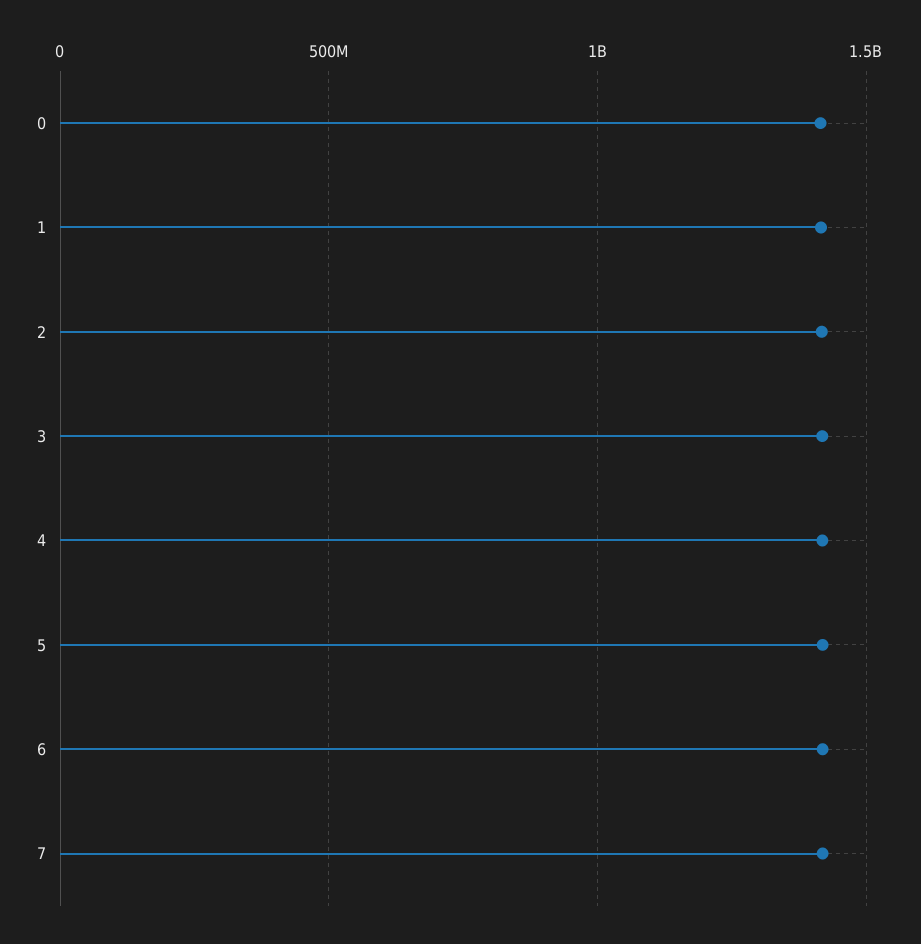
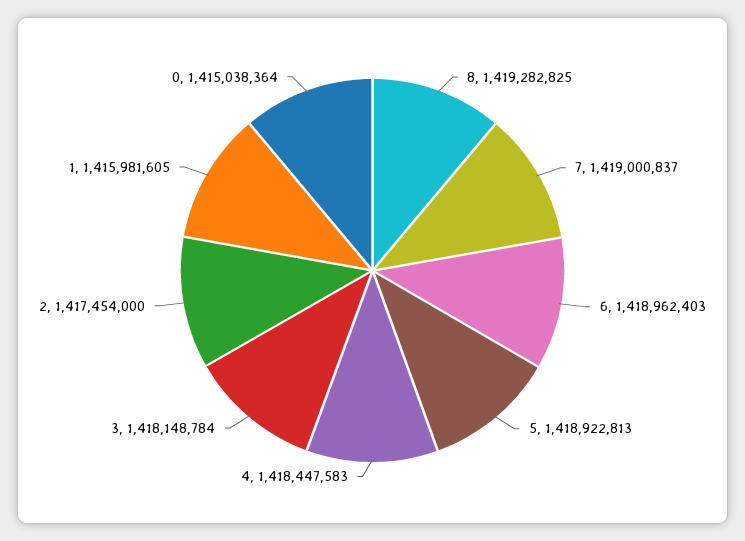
8: none -> 1419282825

